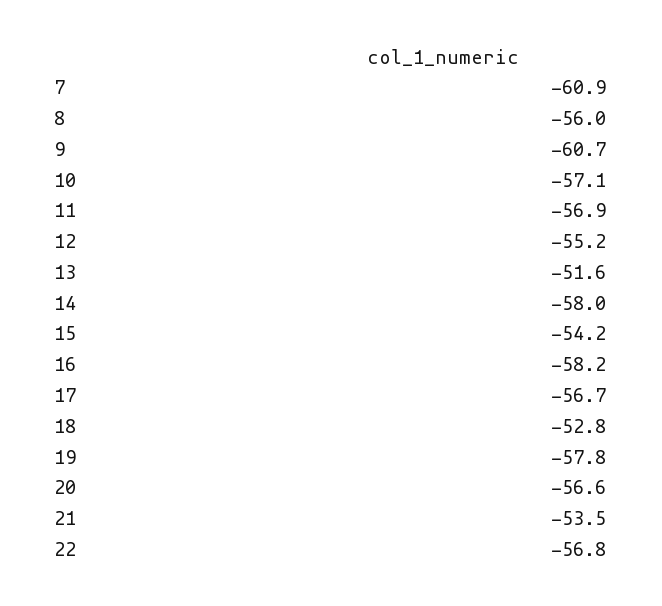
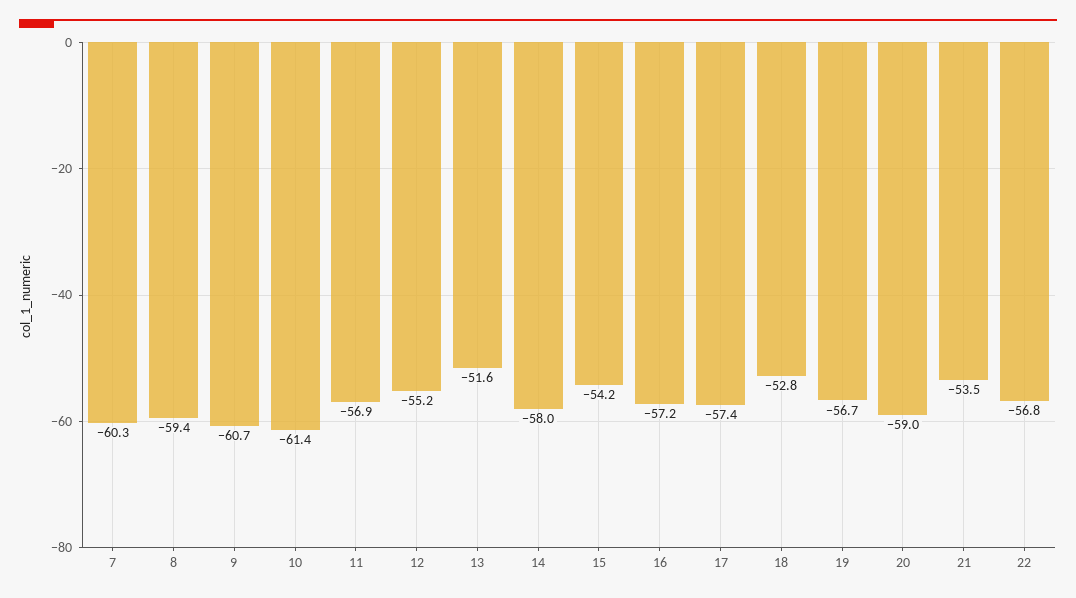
7: -60.9 -> -60.3
8: -56 -> -59.4
10: -57.1 -> -61.4
16: -58.2 -> -57.2
17: -56.7 -> -57.4
19: -57.8 -> -56.7
20: -56.6 -> -59

